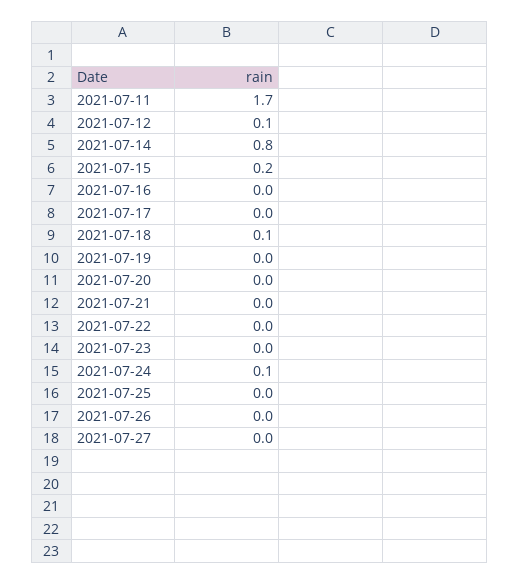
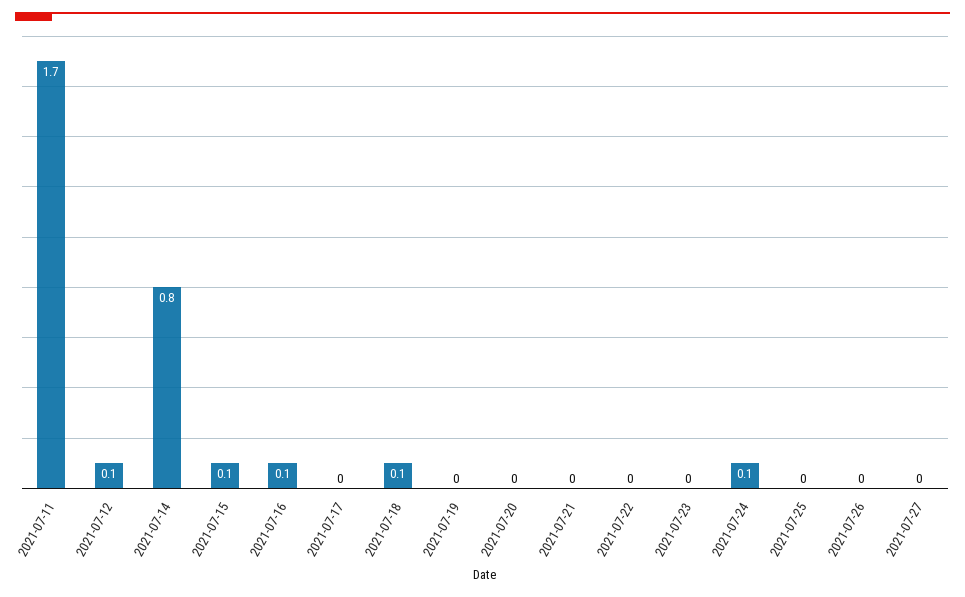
2021-07-15: 0.2 -> 0.1
2021-07-16: 0 -> 0.1

